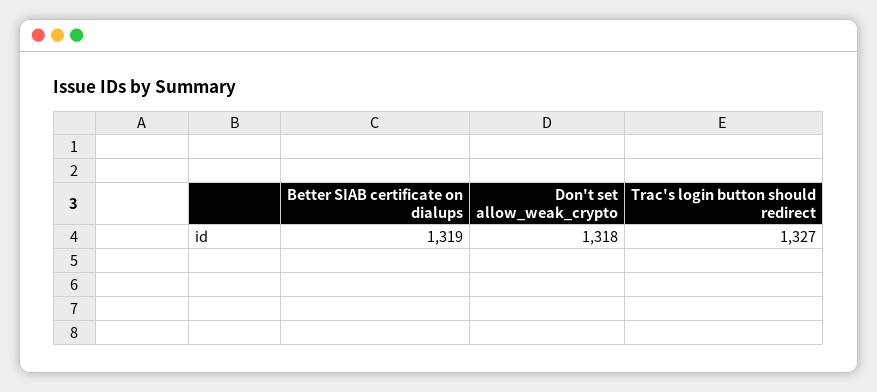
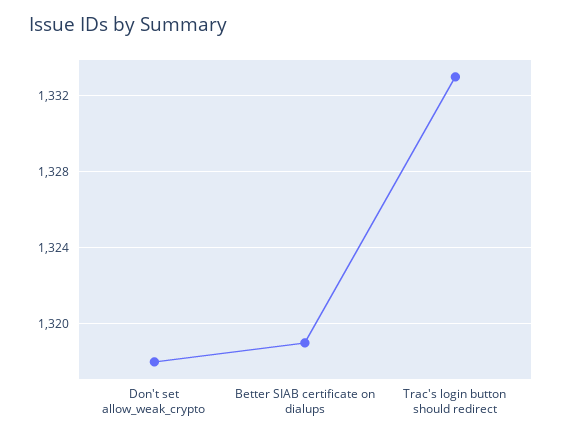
Trac's login button should redirect: 1327 -> 1333

